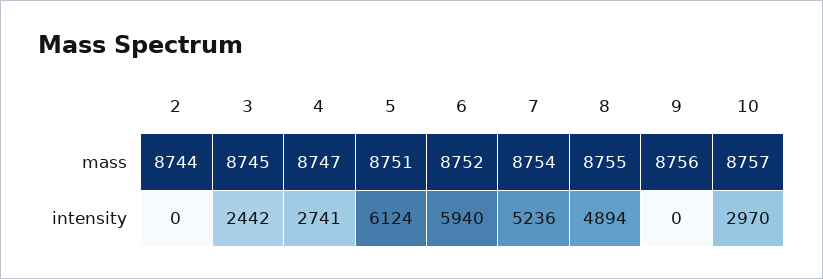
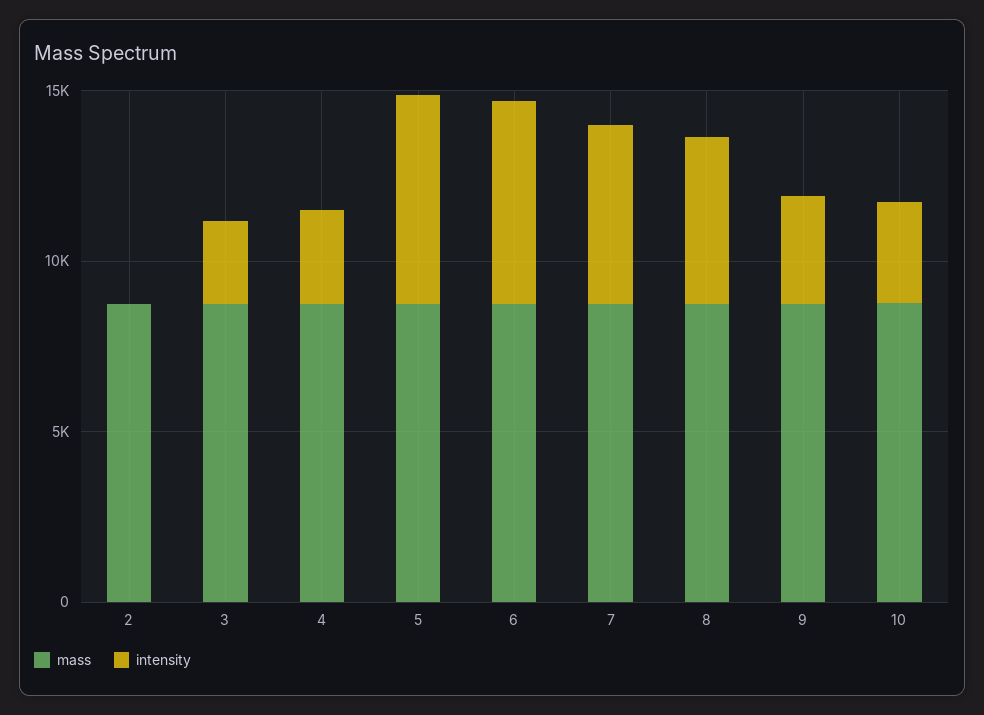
intensity, 9: 0 -> 3000

